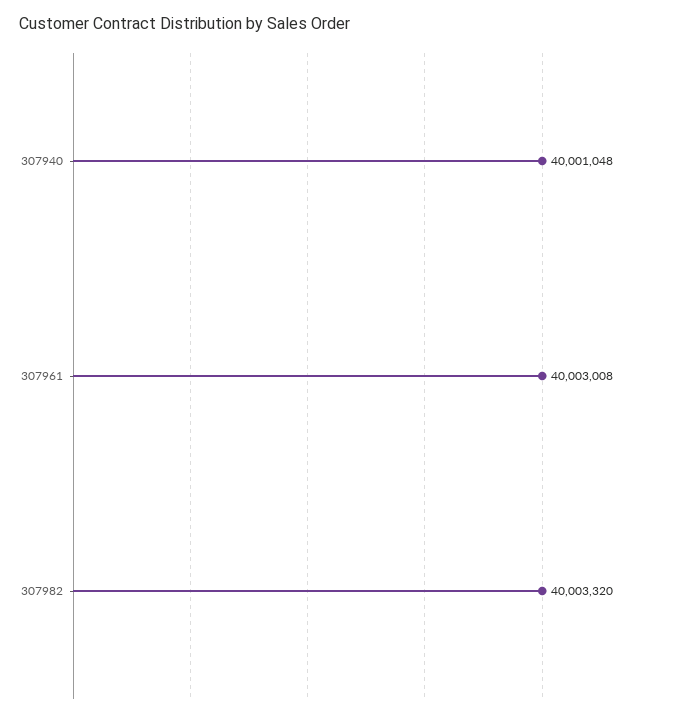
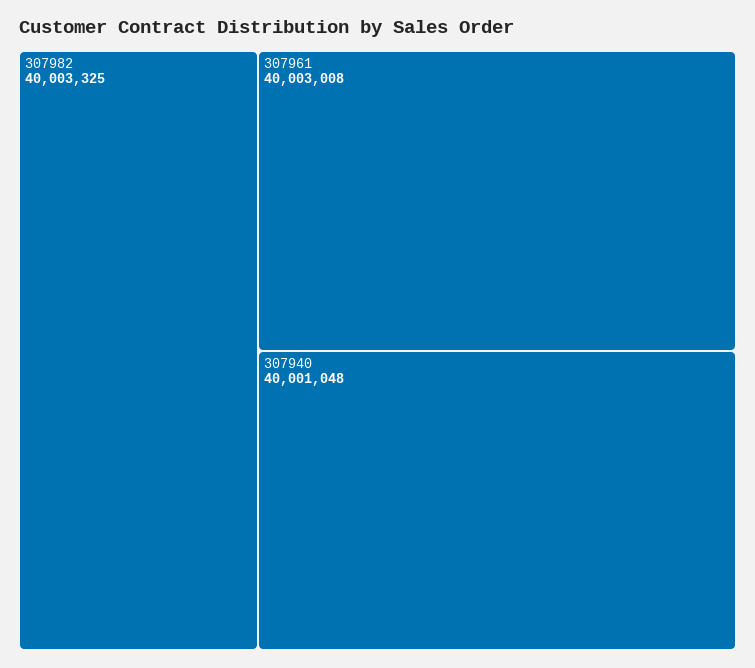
307982: 40003320 -> 40003325

